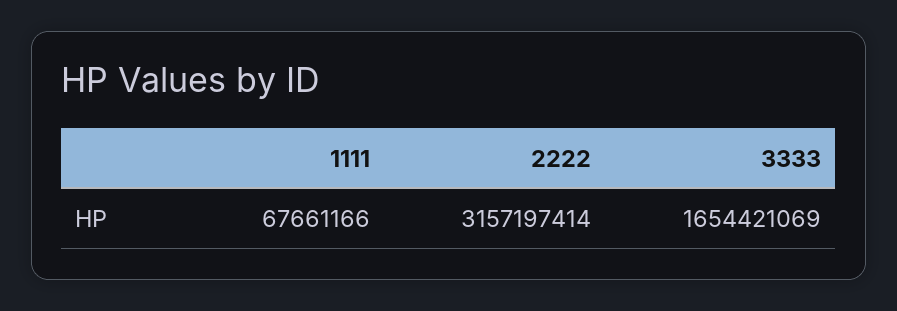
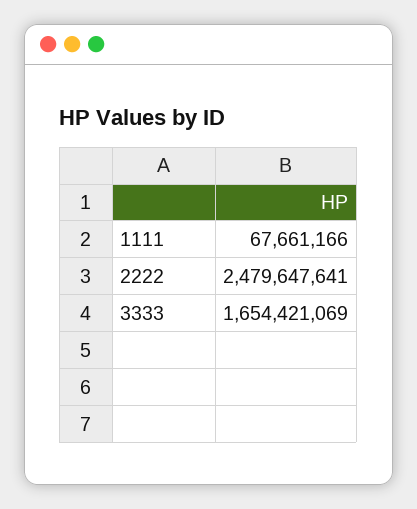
2222: 3157197414 -> 2479647641

